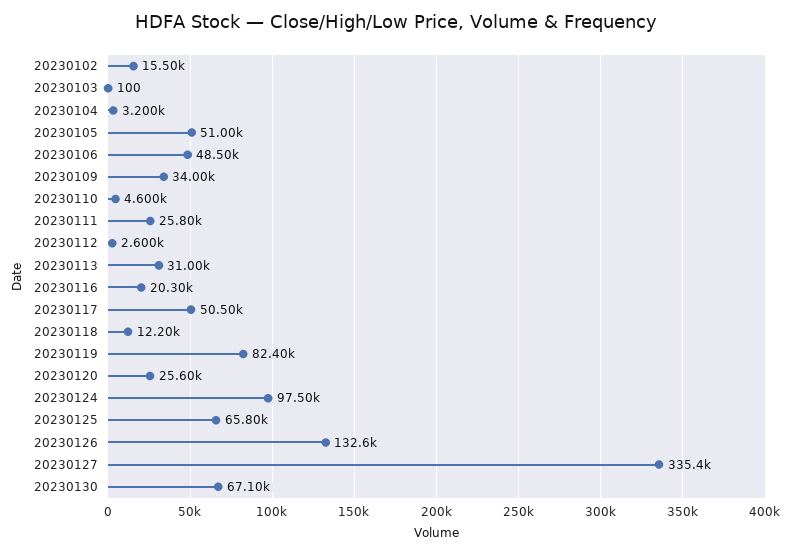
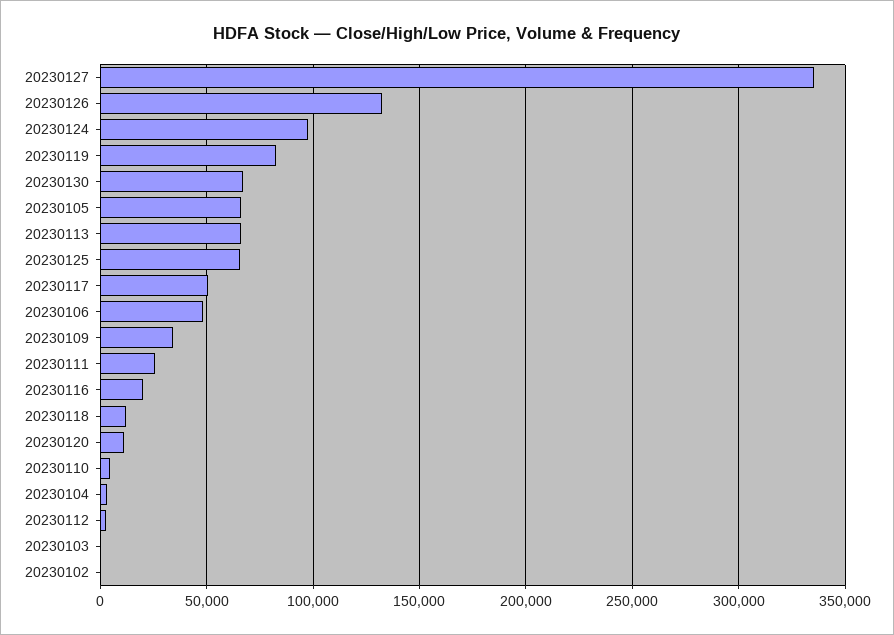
20230102: 15500 -> 0
20230105: 51000 -> 65000
20230113: 31000 -> 65000
20230120: 25600 -> 10000

